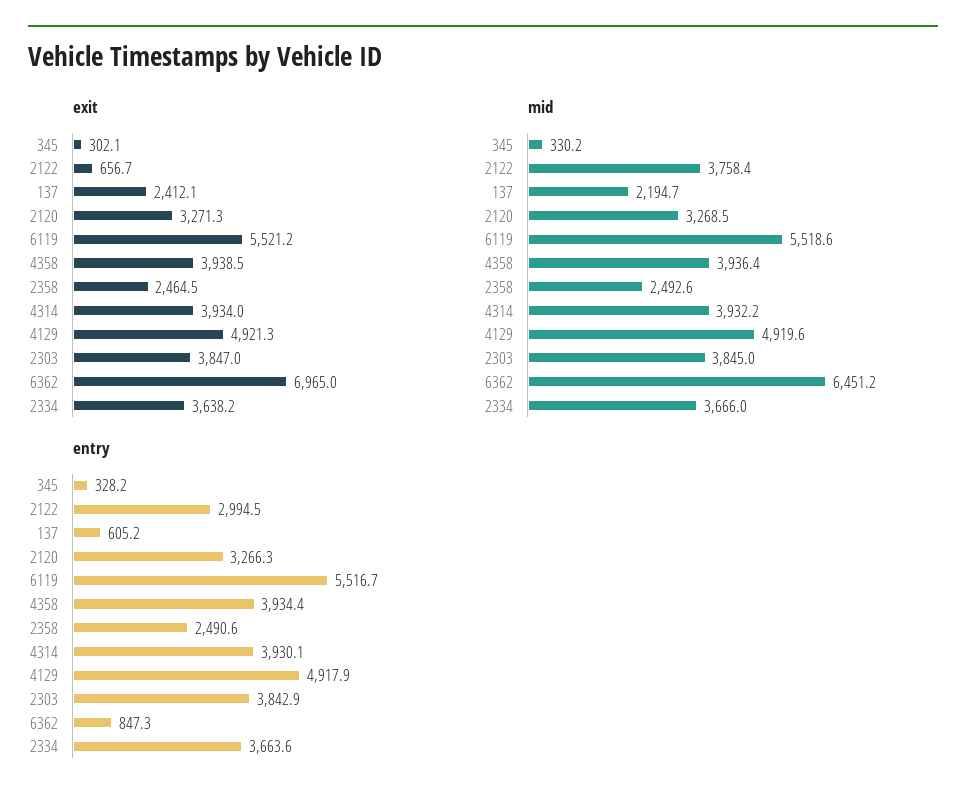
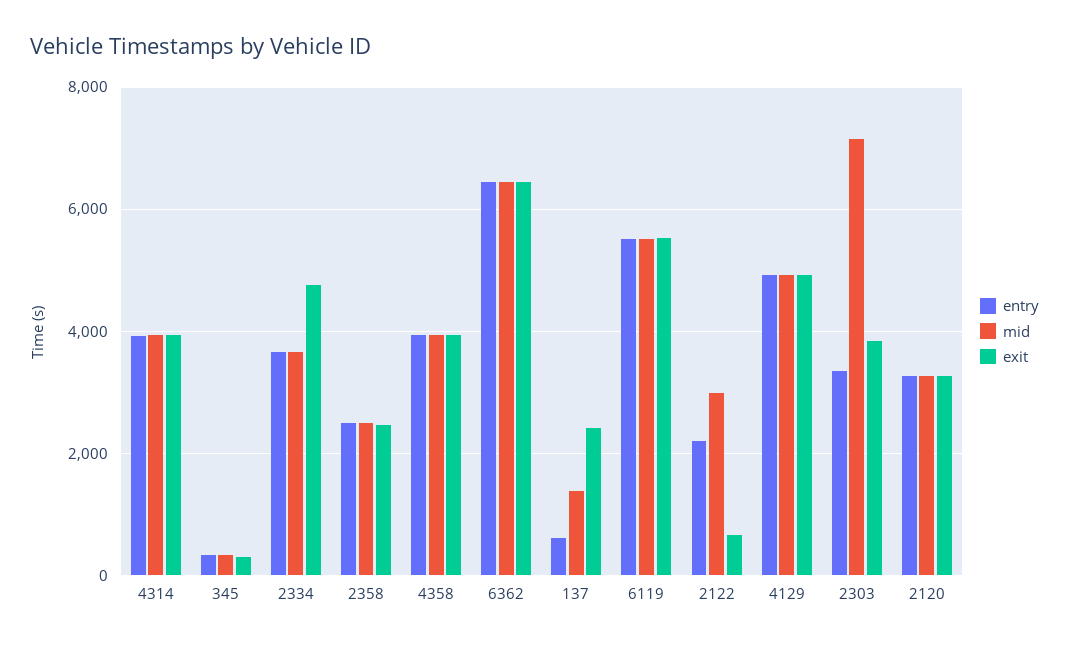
exit, 6362: 6965 -> 6400
exit, 2334: 3638.2 -> 4800
mid, 2122: 3758.4 -> 3000
mid, 137: 2194.7 -> 1400
mid, 2303: 3845 -> 7200
entry, 2122: 2994.5 -> 2200
entry, 2303: 3842.9 -> 3400
entry, 6362: 847.3 -> 6400

